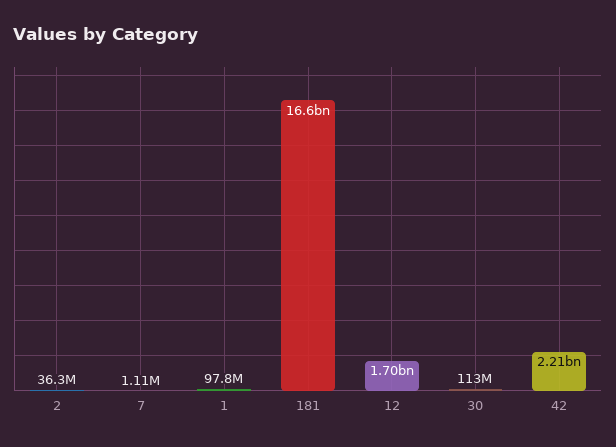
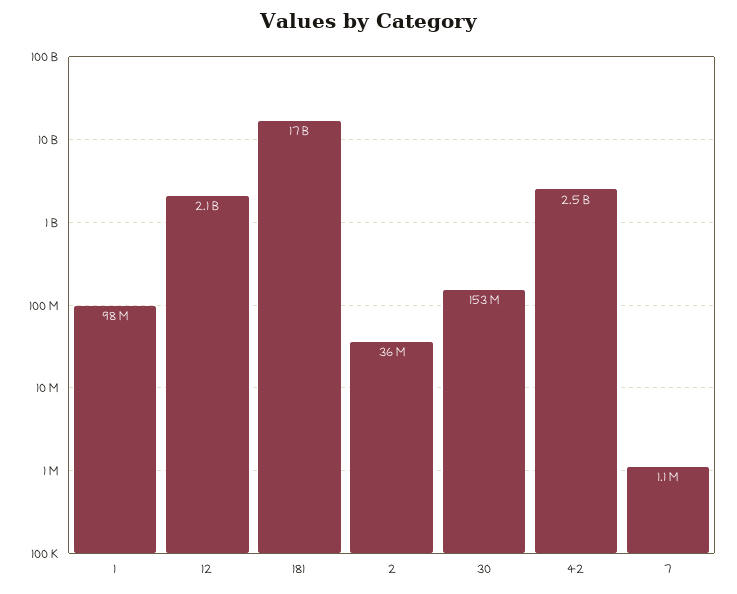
12: 1700000000 -> 2100000000
30: 113000000 -> 153000000
42: 2210000000 -> 2500000000

